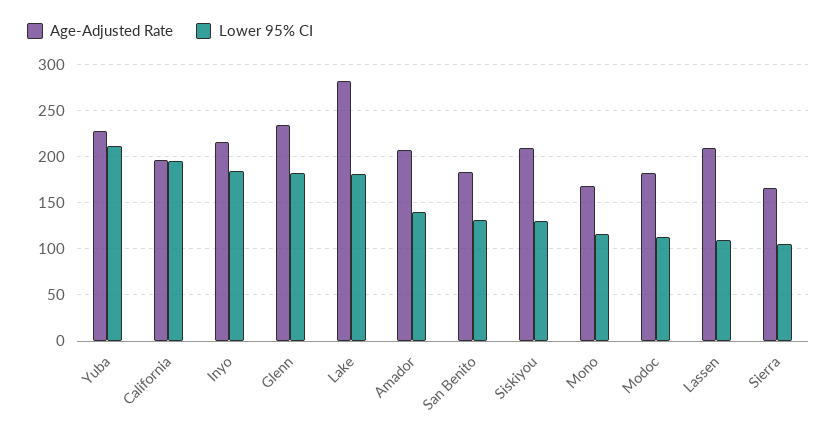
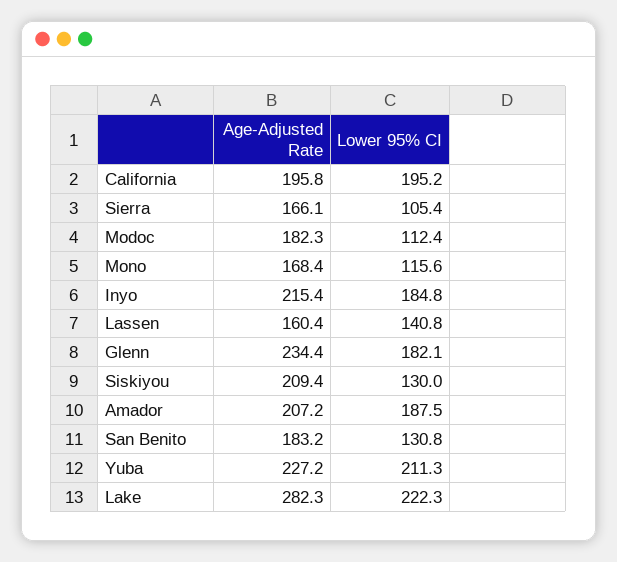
Lower 95% CI, Lake: 180 -> 222.3
Lower 95% CI, Amador: 140 -> 187.5
Age-Adjusted Rate, Lassen: 210 -> 160.4
Lower 95% CI, Lassen: 110 -> 140.8

